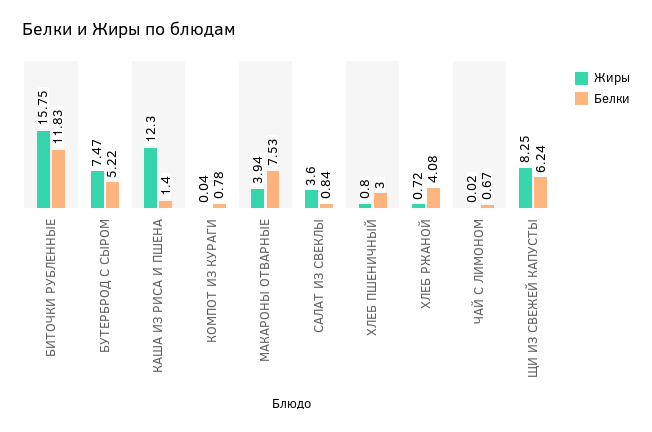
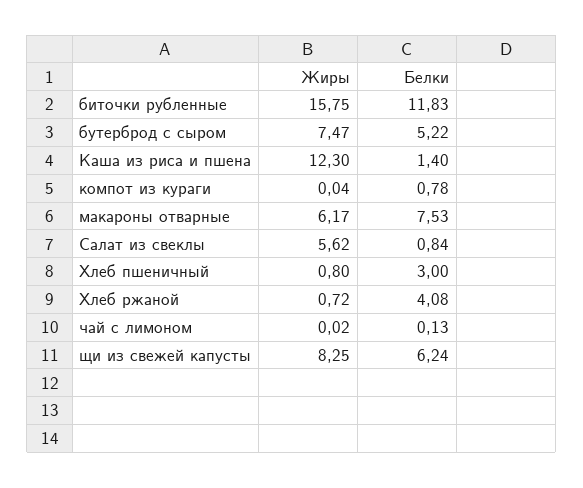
Жиры, МАКАРОНЫ ОТВАРНЫЕ: 3.94 -> 6.17
Жиры, САЛАТ ИЗ СВЕКЛЫ: 3.6 -> 5.62
Белки, ЧАЙ С ЛИМОНОМ: 0.67 -> 0.13

